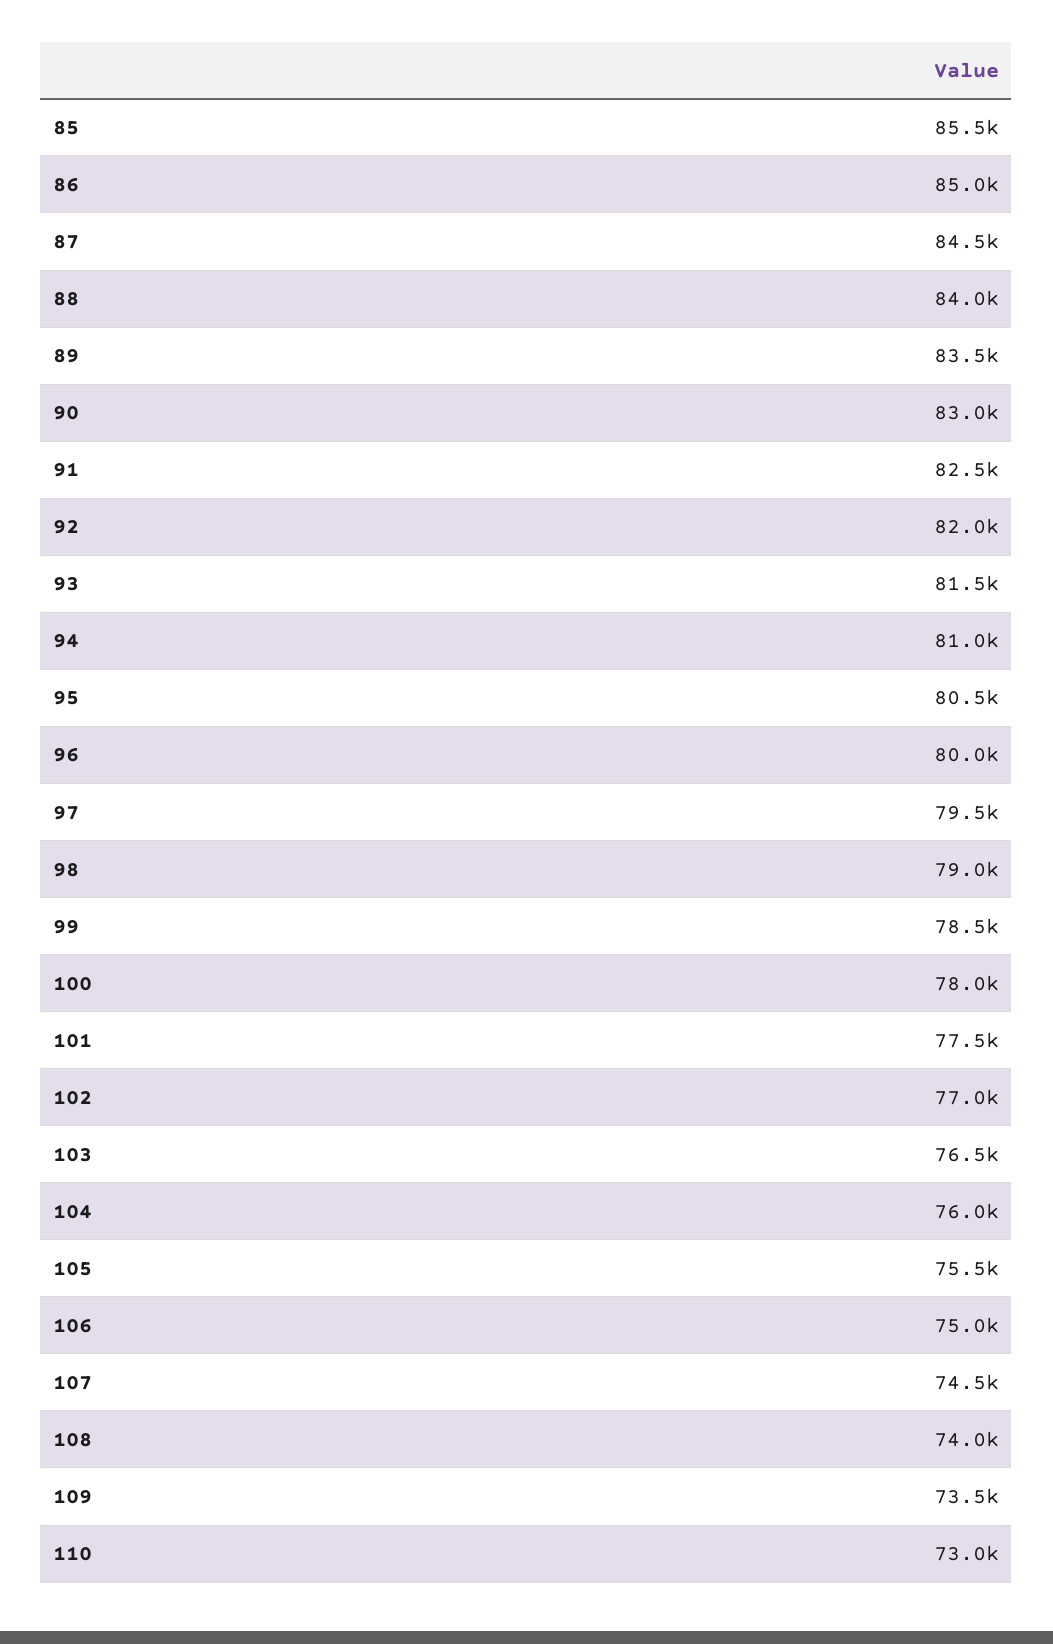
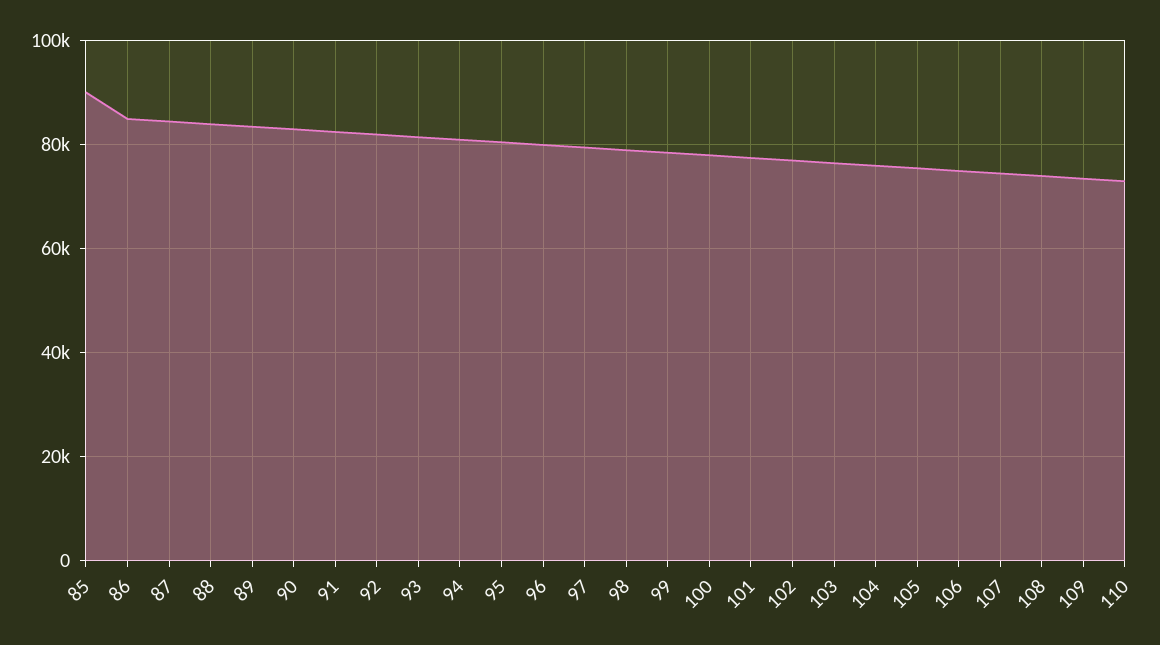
85: 85500 -> 90000

